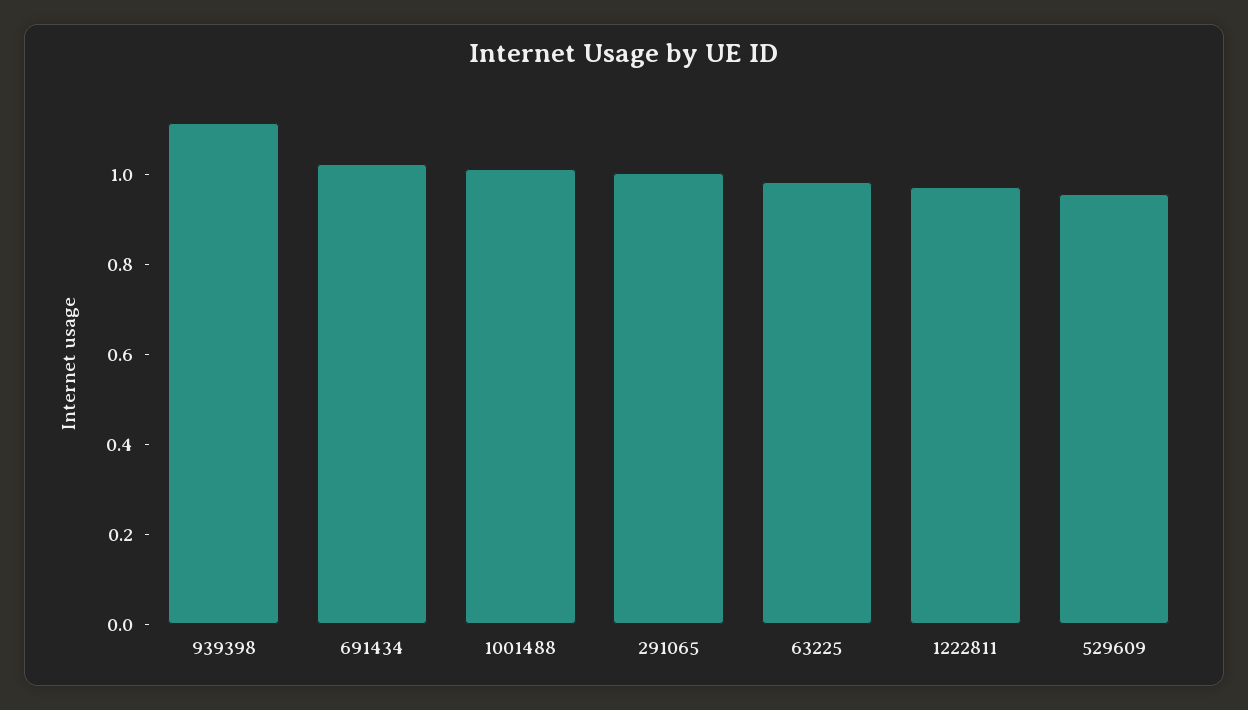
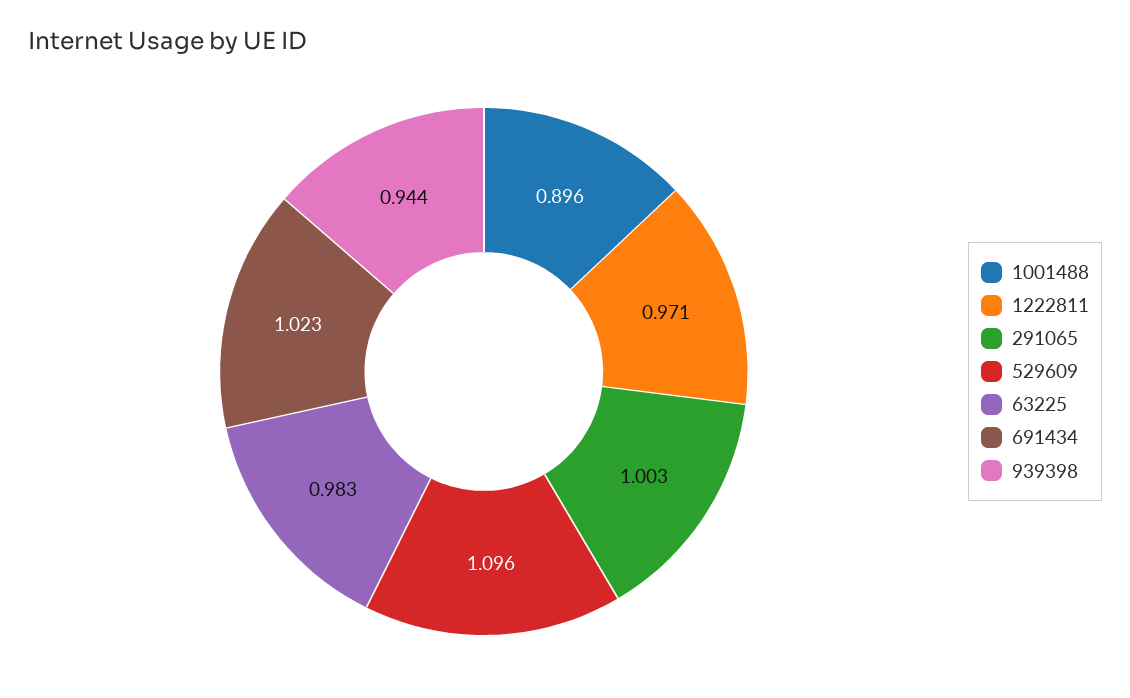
939398: 1.1 -> 0.944
1001488: 1 -> 0.896
529609: 0.95 -> 1.096

